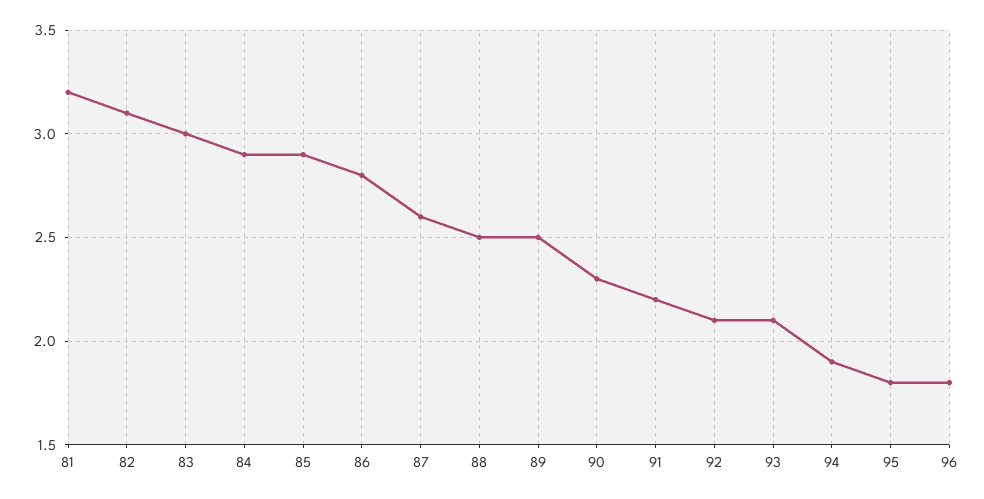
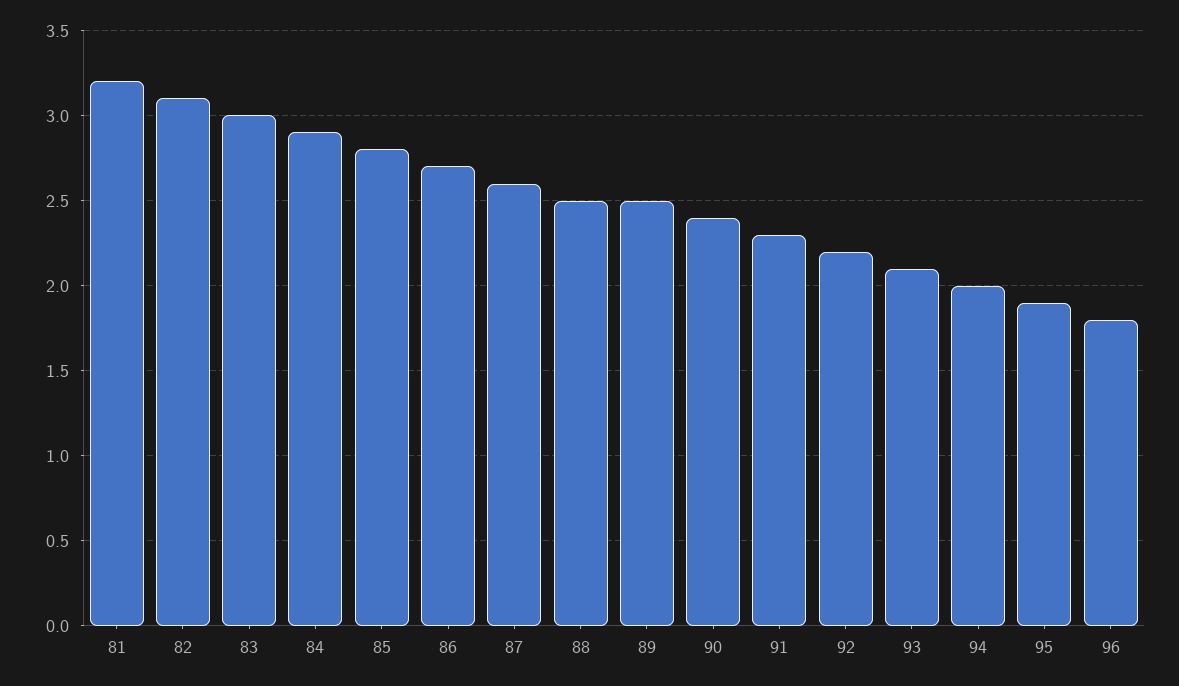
85: 2.9 -> 2.8
86: 2.8 -> 2.7
90: 2.3 -> 2.4
91: 2.2 -> 2.3
92: 2.1 -> 2.2
94: 1.9 -> 2
95: 1.8 -> 1.9

